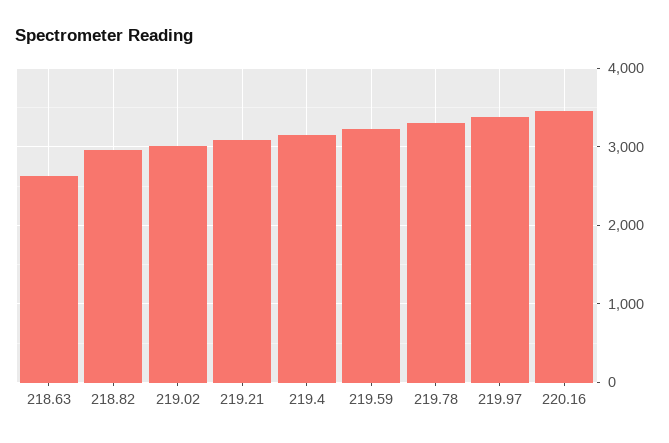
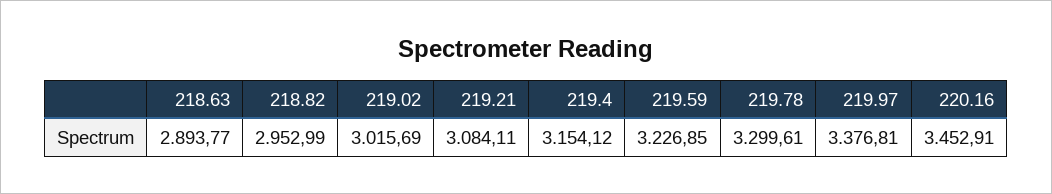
218.63: 2600 -> 2893.77

